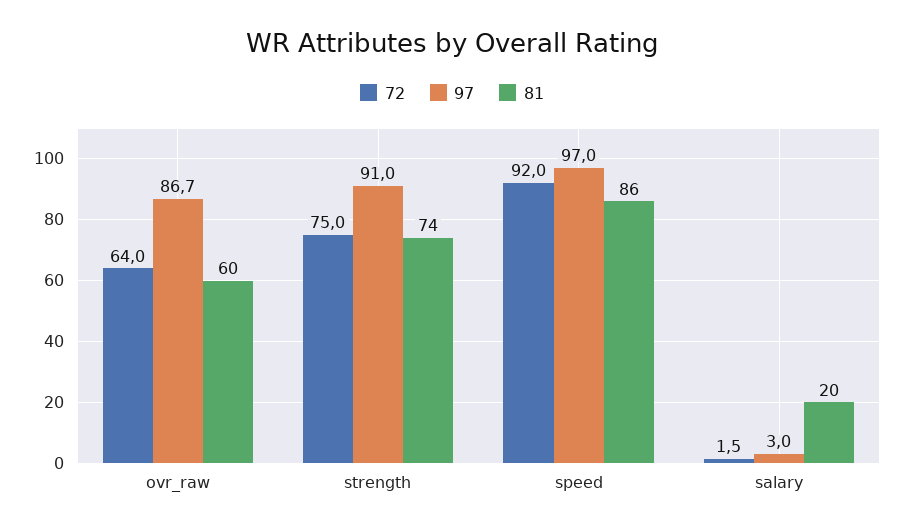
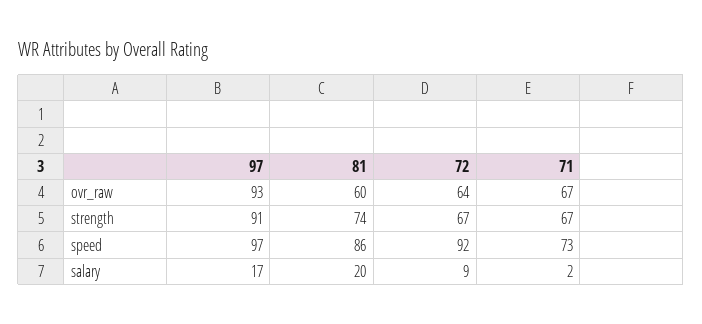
97, ovr_raw: 86.7 -> 93
72, strength: 75 -> 67
72, salary: 1.5 -> 9
97, salary: 3 -> 17
71, ovr_raw: none -> 67
71, strength: none -> 67
71, speed: none -> 73
71, salary: none -> 2

